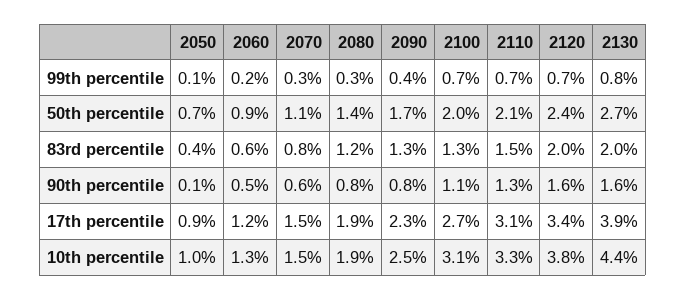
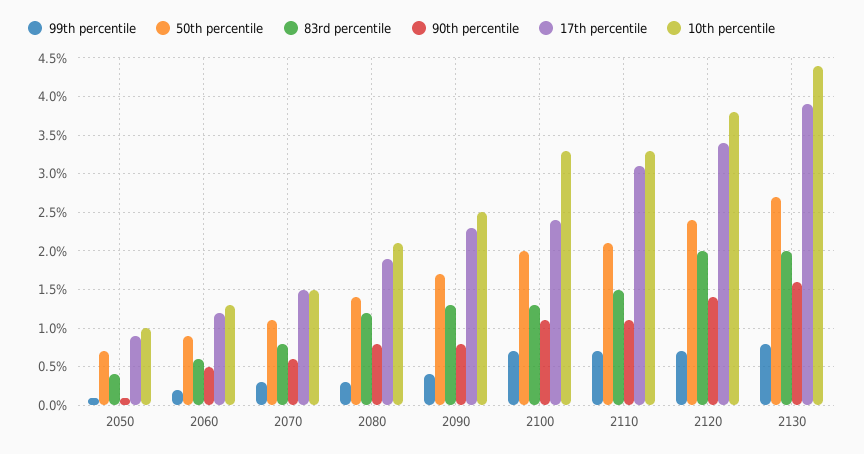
90th percentile, 2110: 1.3 -> 1.1
90th percentile, 2120: 1.6 -> 1.4
17th percentile, 2100: 2.7 -> 2.4
10th percentile, 2080: 1.9 -> 2.1
10th percentile, 2100: 3.1 -> 3.3

